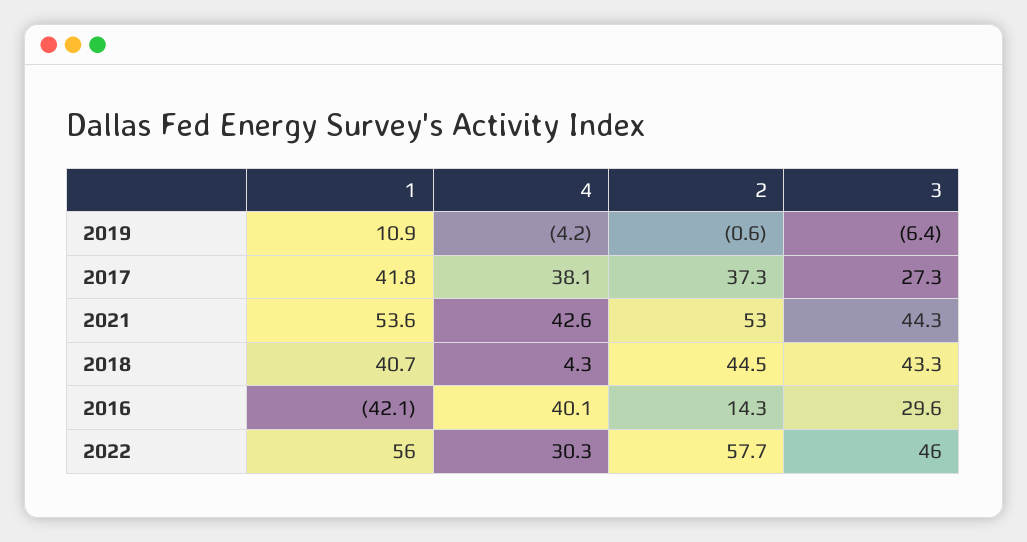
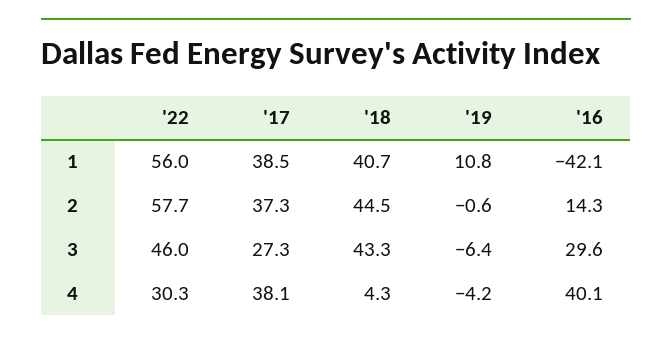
1, 2019: 10.9 -> 10.8
1, 2017: 41.8 -> 38.5
1, 2021: 53.6 -> none
4, 2021: 42.6 -> none
2, 2021: 53 -> none
3, 2021: 44.3 -> none

